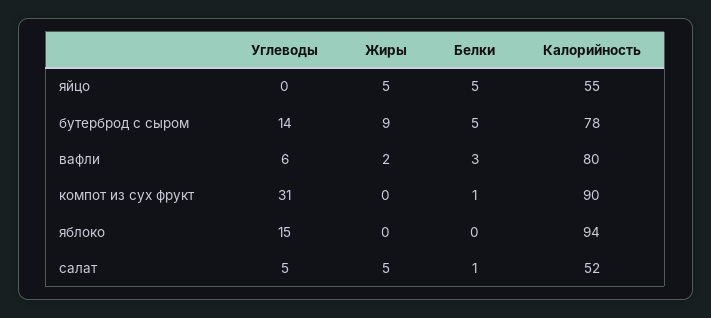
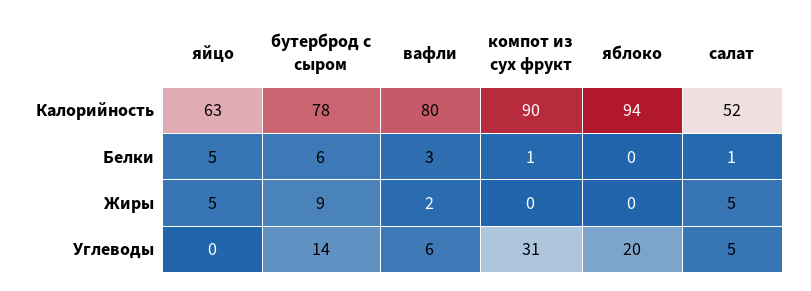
Калорийность, яйцо: 55 -> 63
Белки, бутерброд с сыром: 5 -> 6
Углеводы, яблоко: 15 -> 20

